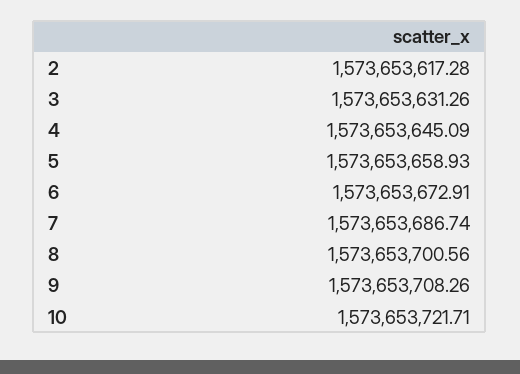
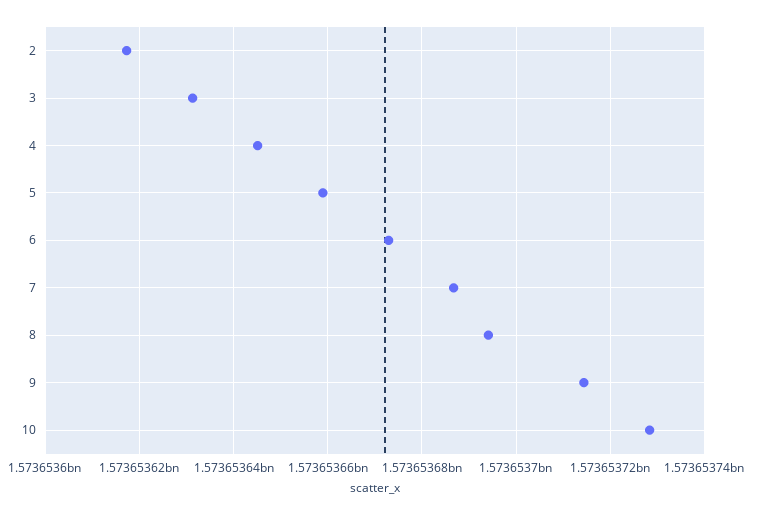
8: 1573653700.56 -> 1573653694
9: 1573653708.26 -> 1573653714
10: 1573653721.71 -> 1573653728

